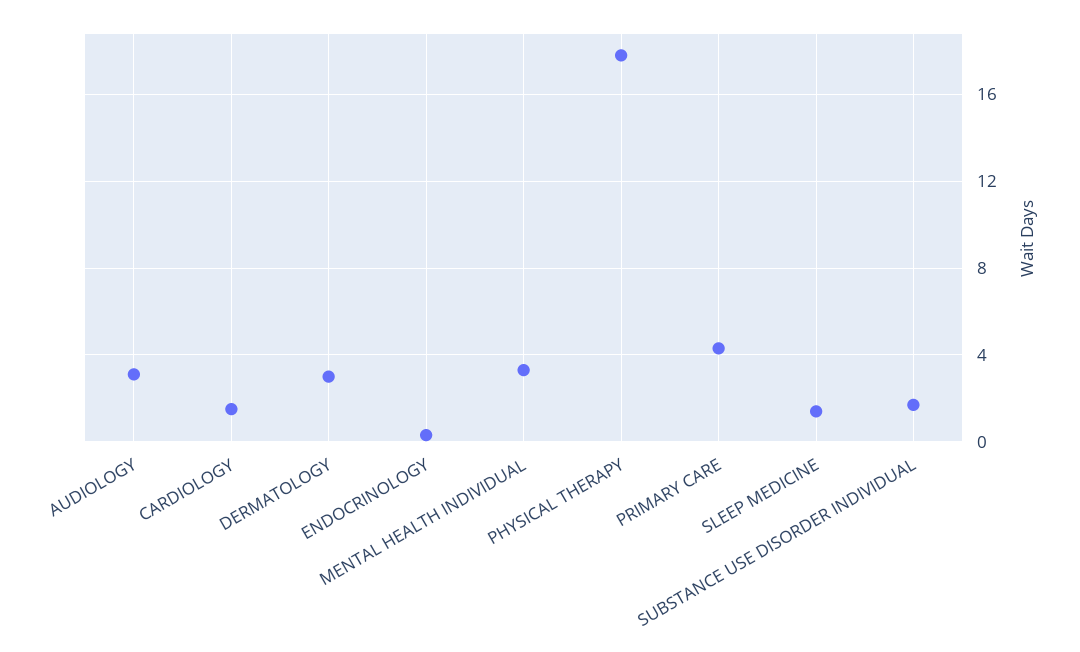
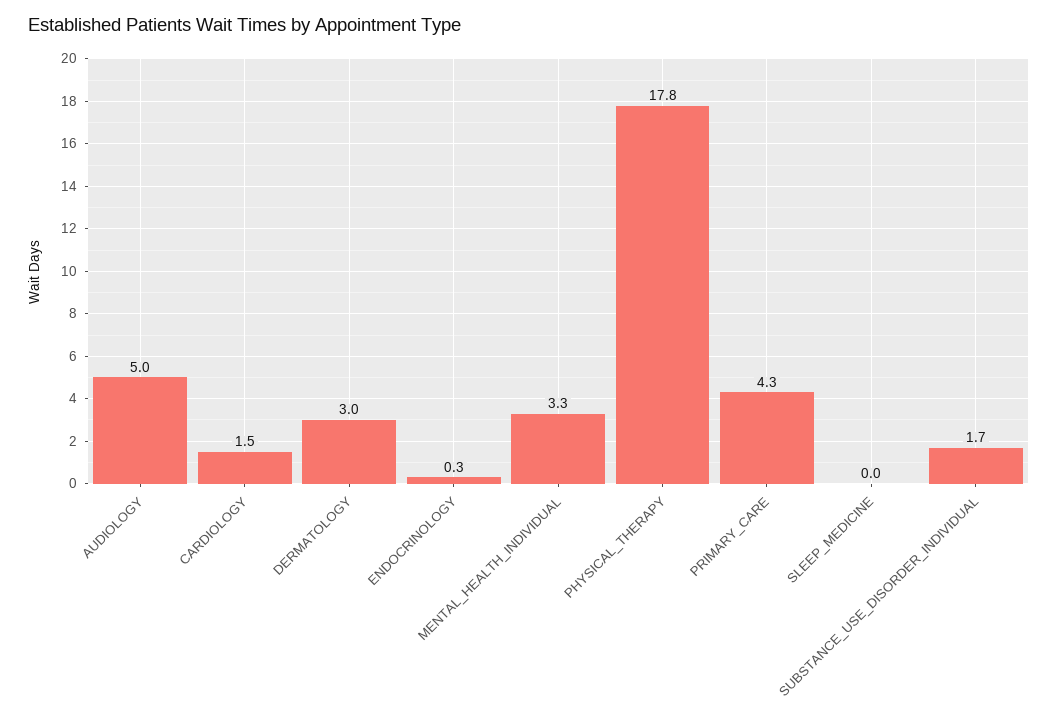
AUDIOLOGY: 3 -> 5
SLEEP MEDICINE: 1.5 -> 0

